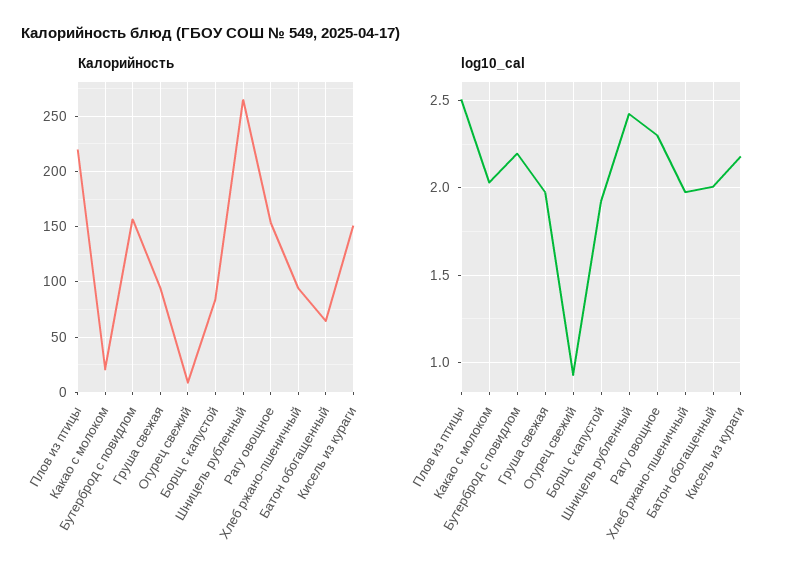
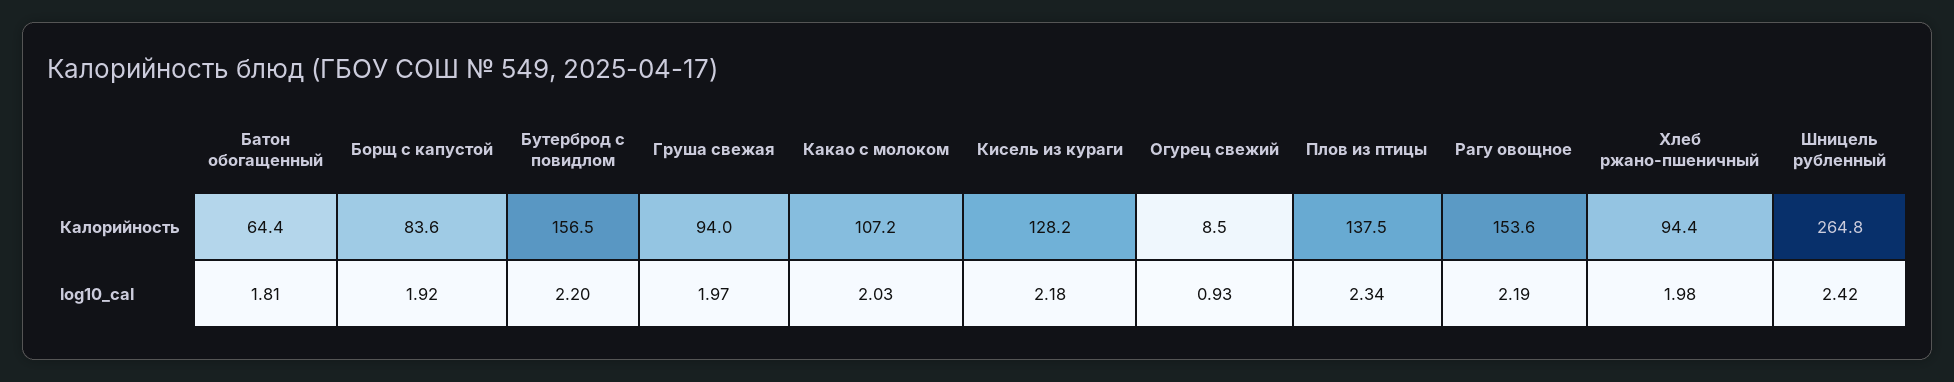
Калорийность, Плов из птицы: 220 -> 137.5
Калорийность, Какао с молоком: 20 -> 107.2
Калорийность, Кисель из кураги: 150 -> 128.2
log10_cal, Плов из птицы: 2.5 -> 2.34
log10_cal, Рагу овощное: 2.3 -> 2.19
log10_cal, Батон обогащенный: 2 -> 1.81

